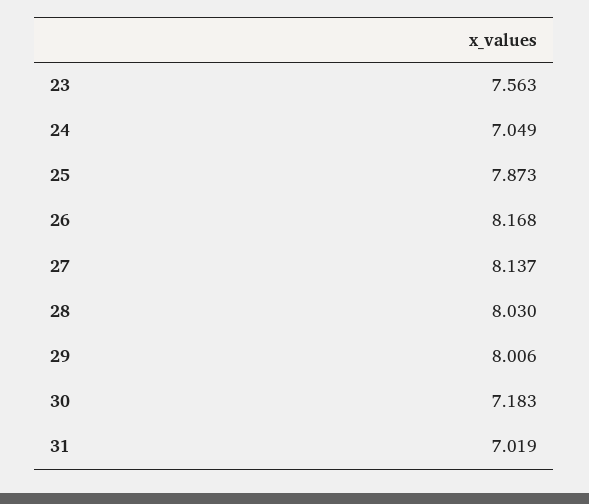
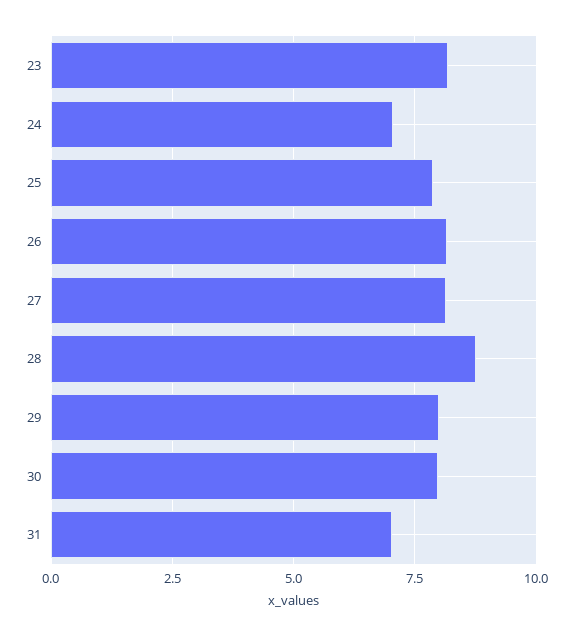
23: 7.563 -> 8.25
28: 8.03 -> 8.75
30: 7.183 -> 8

